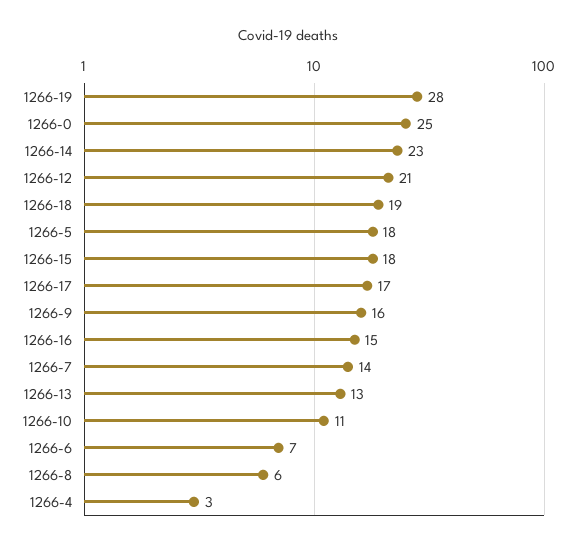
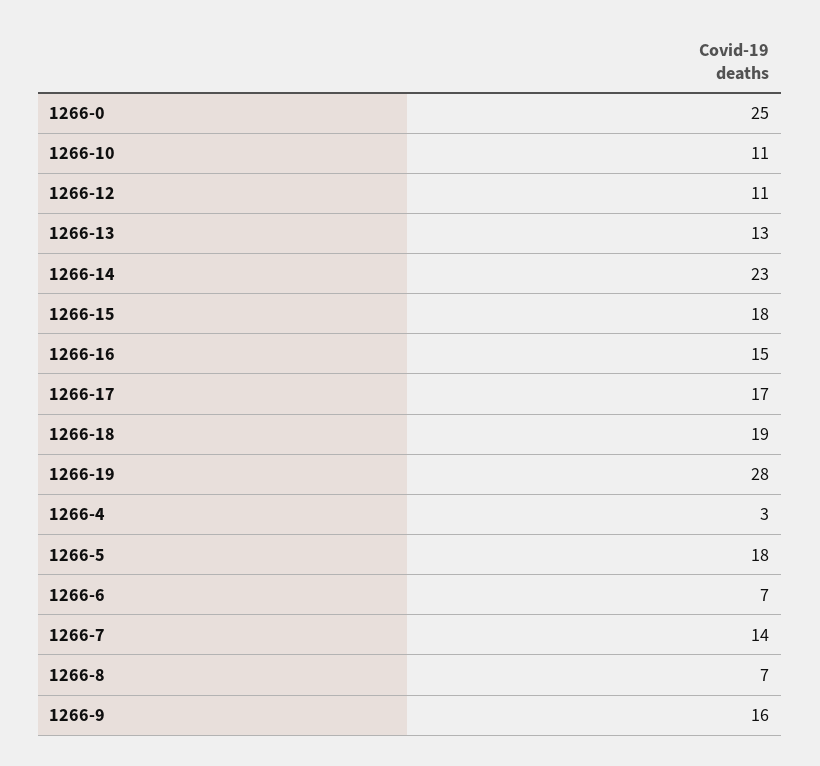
1266-12: 21 -> 11
1266-8: 6 -> 7

